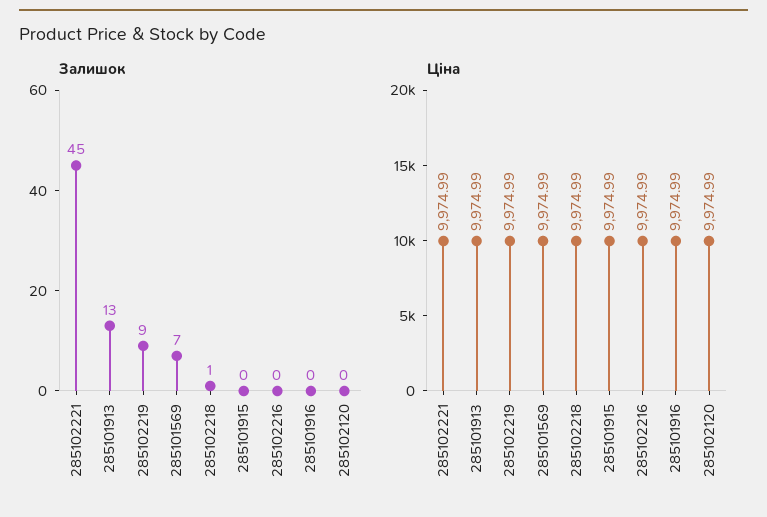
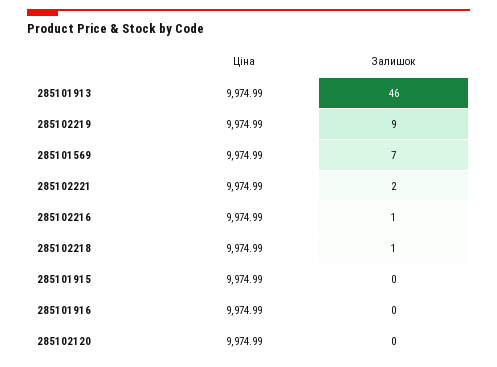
Залишок, 285102221: 45 -> 2
Залишок, 285101913: 13 -> 46
Залишок, 285102216: 0 -> 1

